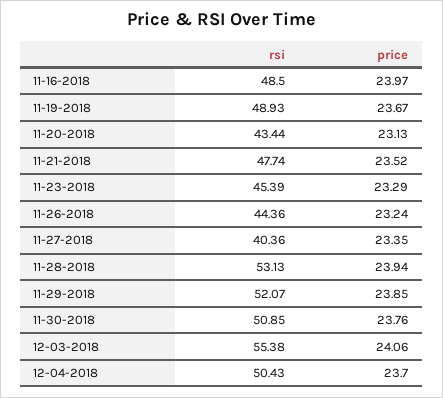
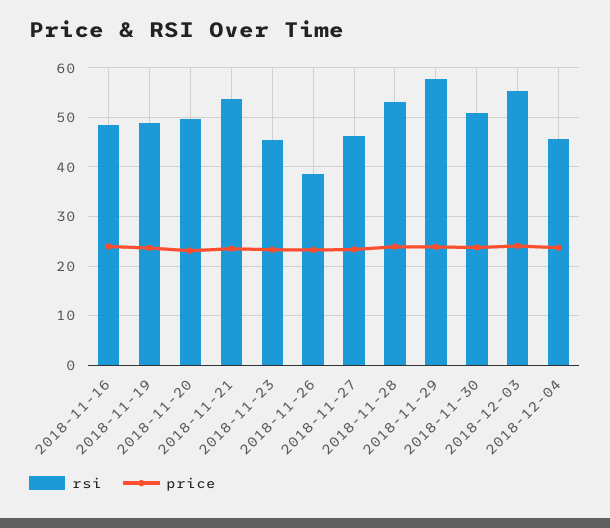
rsi, 11-20-2018: 43.44 -> 50
rsi, 11-21-2018: 47.74 -> 54
rsi, 11-26-2018: 44.36 -> 38
rsi, 11-27-2018: 40.36 -> 46
rsi, 11-29-2018: 52.07 -> 58
rsi, 12-04-2018: 50.43 -> 46

